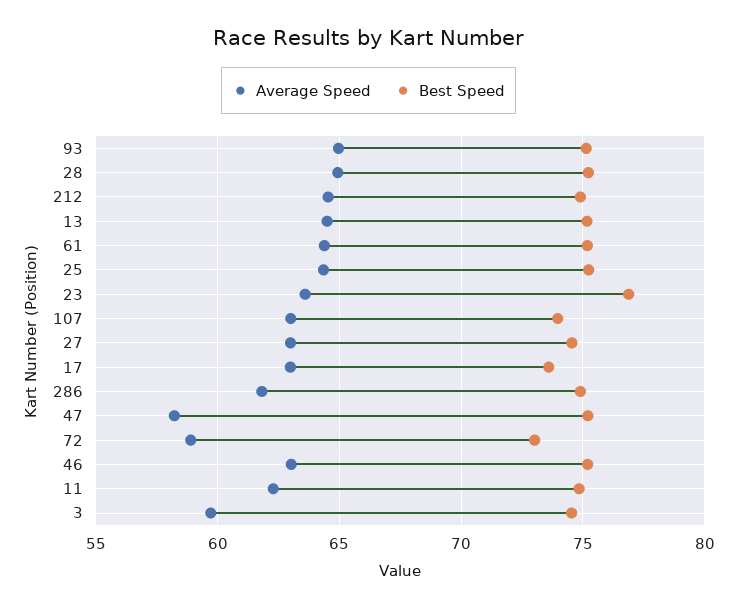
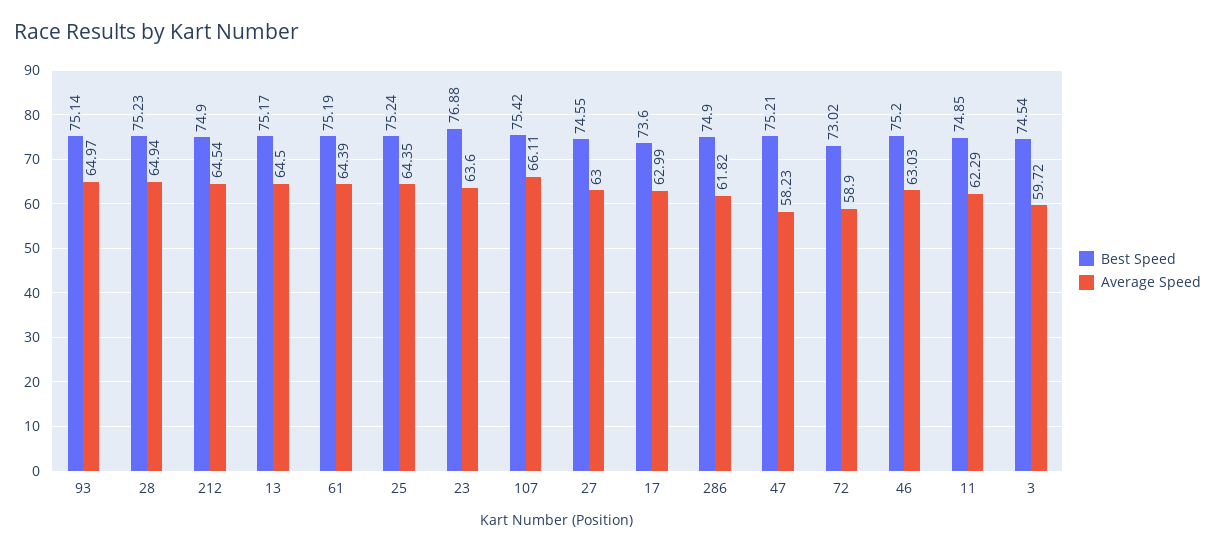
Average Speed, 107: 63 -> 66.11
Best Speed, 107: 74 -> 75.42

